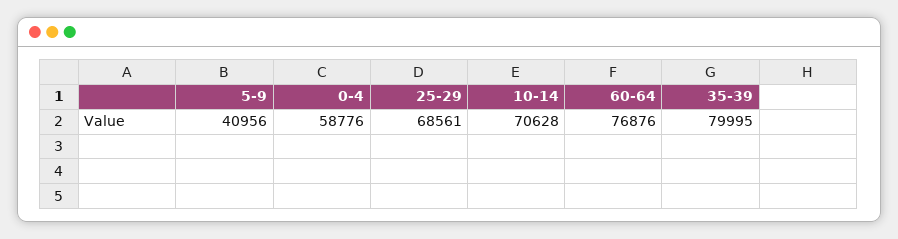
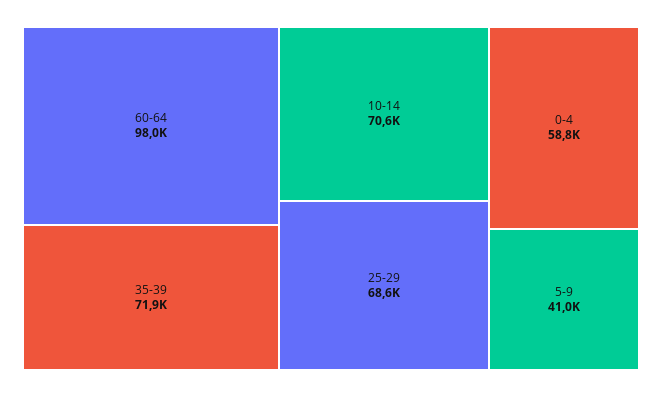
60-64: 76876 -> 98000
35-39: 79995 -> 71900

